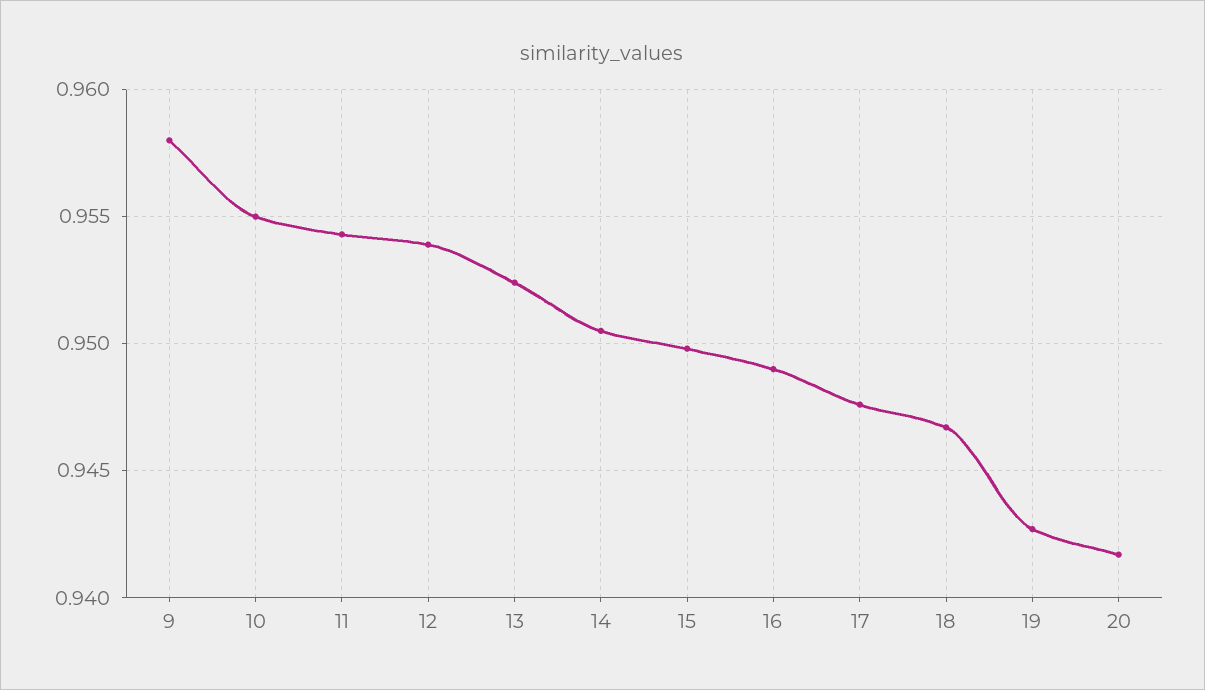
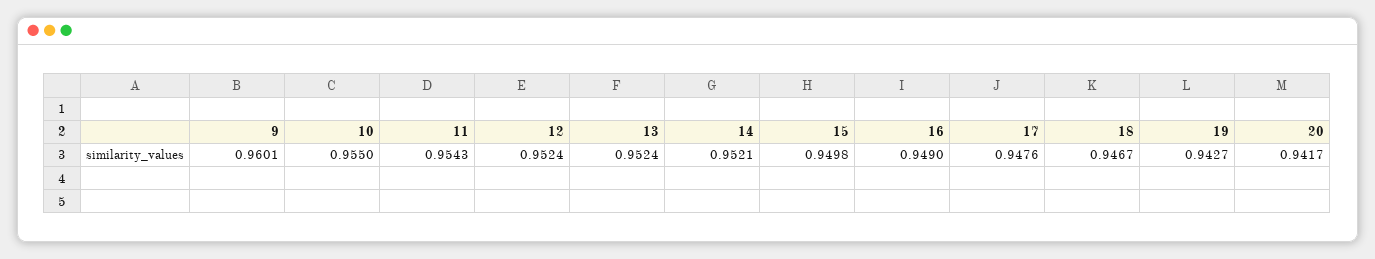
9: 0.958 -> 0.9601
12: 0.954 -> 0.9524
14: 0.9505 -> 0.9521

